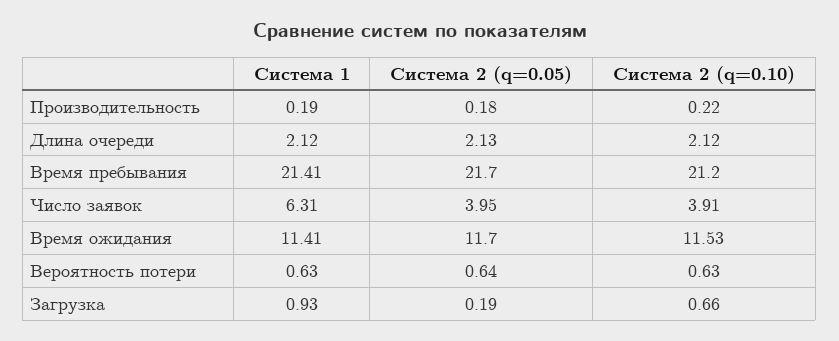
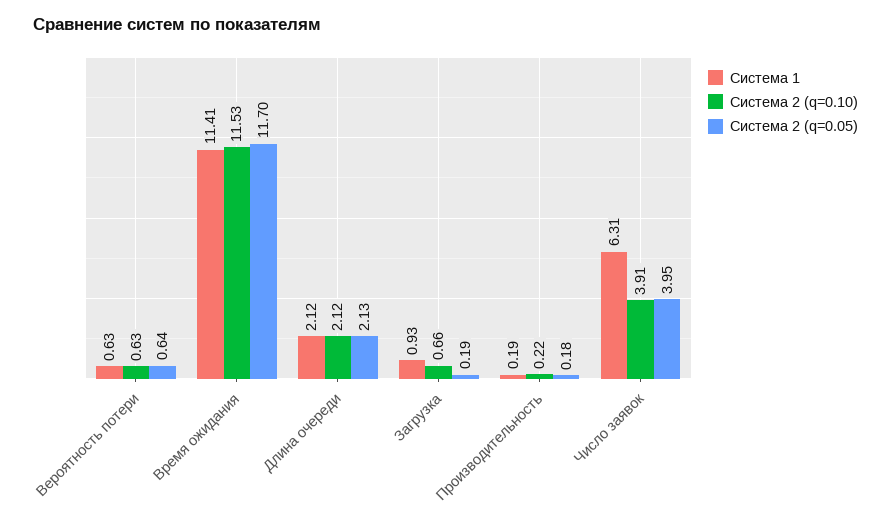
Система 1, Время пребывания: 21.41 -> none
Система 2 (q=0.05), Время пребывания: 21.7 -> none
Система 2 (q=0.10), Время пребывания: 21.2 -> none

